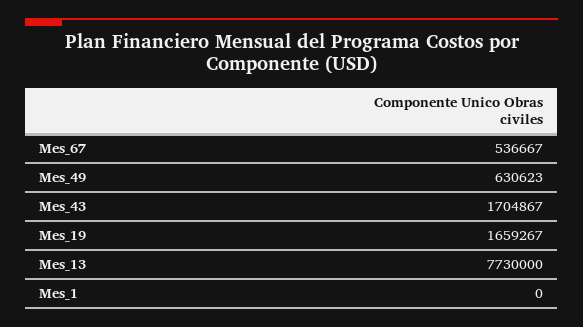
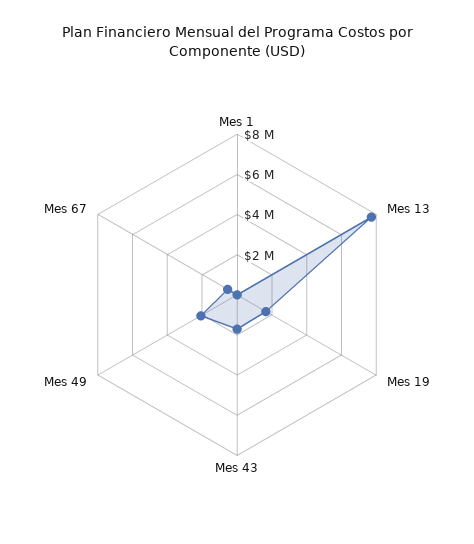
Mes_49: 630623 -> 2000000

